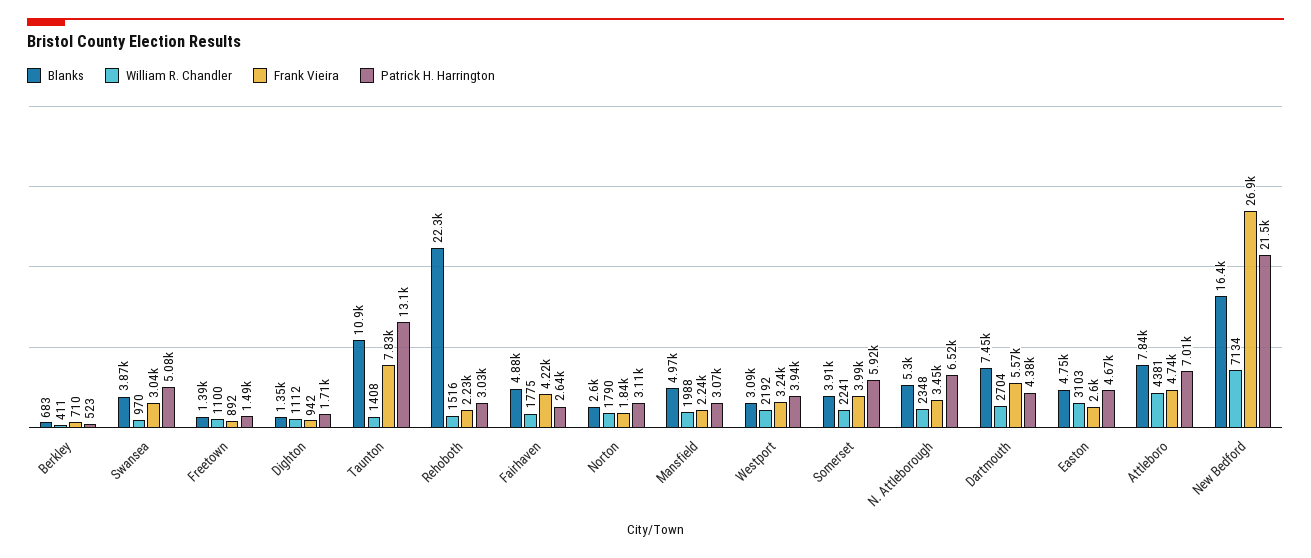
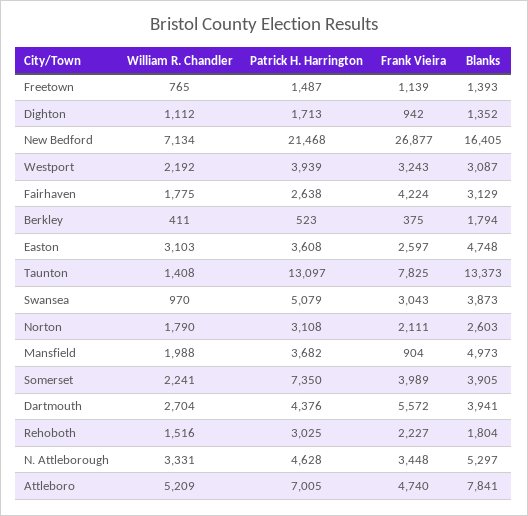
Blanks, Berkley: 683 -> 1794
Frank Vieira, Berkley: 710 -> 375
William R. Chandler, Freetown: 1100 -> 765
Frank Vieira, Freetown: 892 -> 1139
Blanks, Taunton: 10900 -> 13373
Blanks, Rehoboth: 22300 -> 1804
Blanks, Fairhaven: 4880 -> 3129
Frank Vieira, Norton: 1840 -> 2111
Frank Vieira, Mansfield: 2240 -> 904
Patrick H. Harrington, Mansfield: 3070 -> 3682
Patrick H. Harrington, Somerset: 5920 -> 7350
William R. Chandler, N. Attleborough: 2348 -> 3331
Patrick H. Harrington, N. Attleborough: 6520 -> 4628
Blanks, Dartmouth: 7450 -> 3941
Patrick H. Harrington, Easton: 4670 -> 3608
William R. Chandler, Attleboro: 4381 -> 5209

